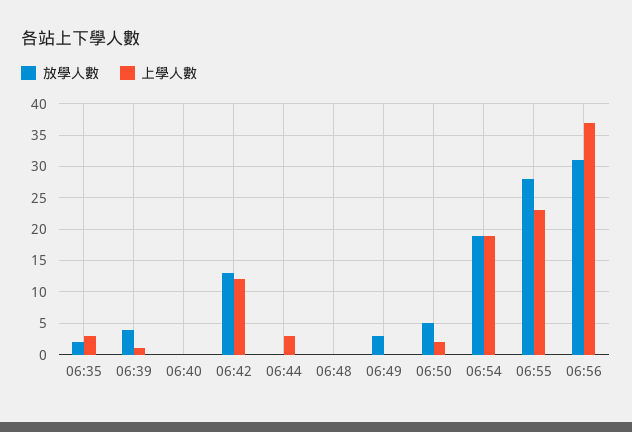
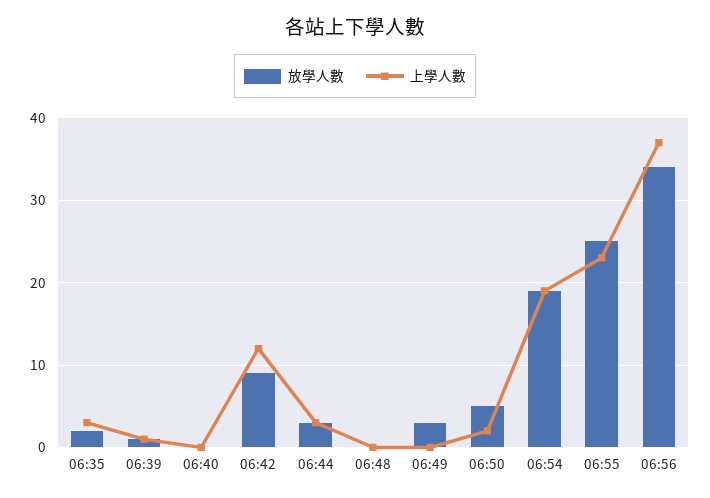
放學人數, 06:39: 4 -> 1
放學人數, 06:42: 13 -> 9
放學人數, 06:44: 0 -> 3
放學人數, 06:55: 28 -> 25
放學人數, 06:56: 31 -> 34

